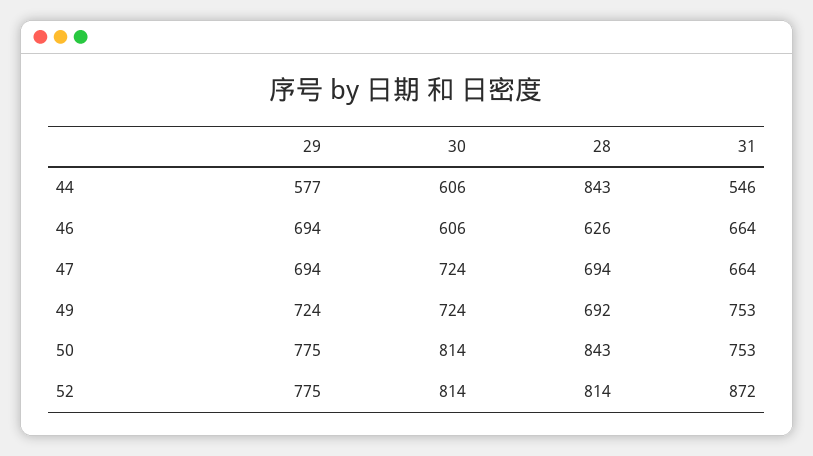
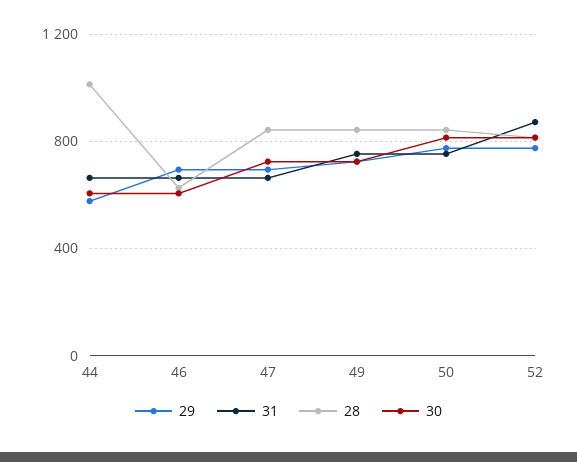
28, 44: 843 -> 1000
31, 44: 546 -> 650
28, 47: 694 -> 850
28, 49: 692 -> 850

